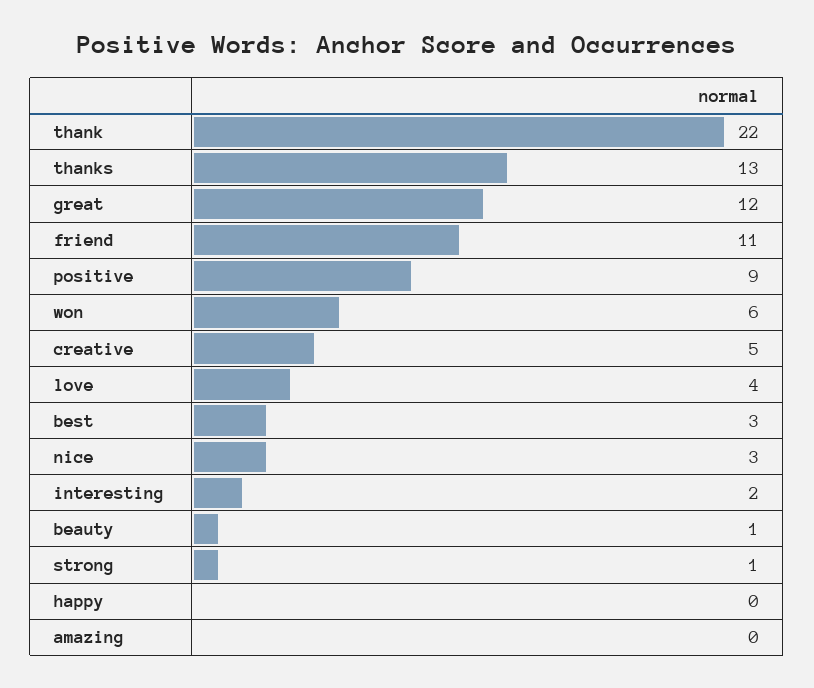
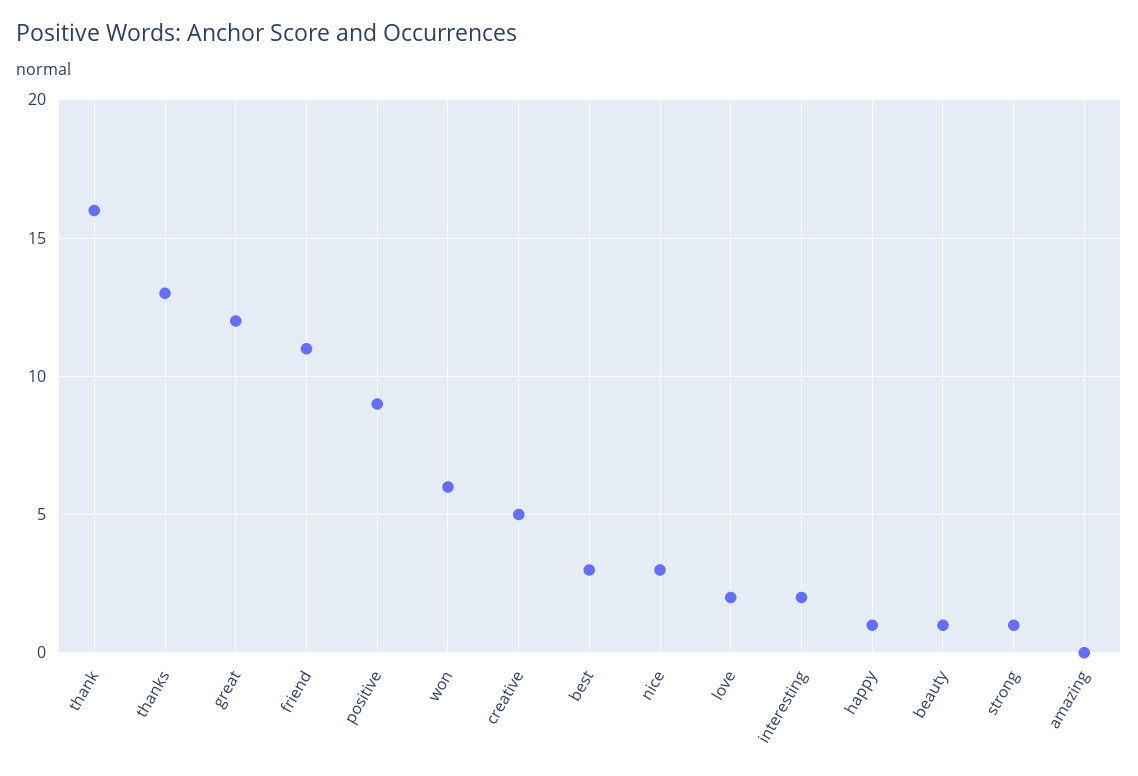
thank: 22 -> 16
love: 4 -> 2
happy: 0 -> 1

